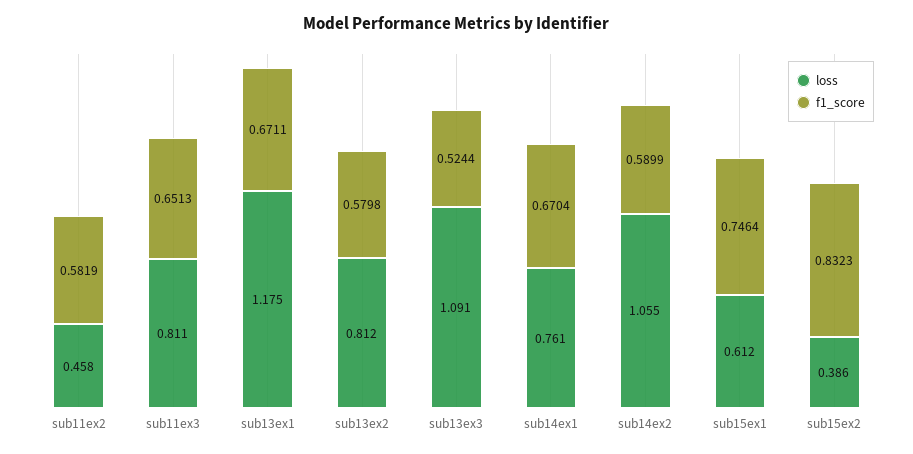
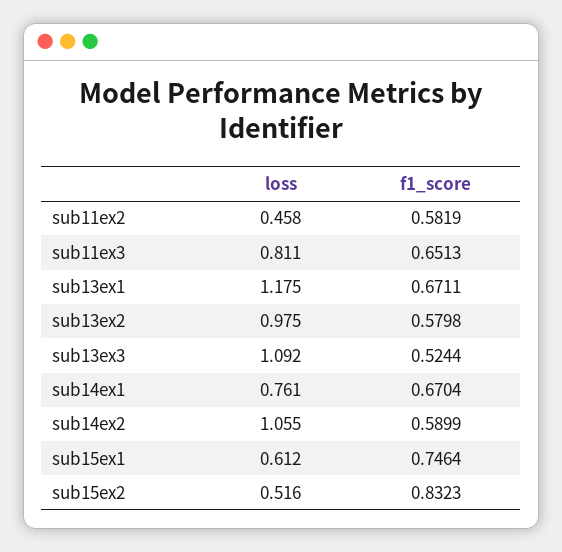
loss, sub13ex2: 0.812 -> 0.975
loss, sub13ex3: 1.091 -> 1.092
loss, sub15ex2: 0.386 -> 0.516

